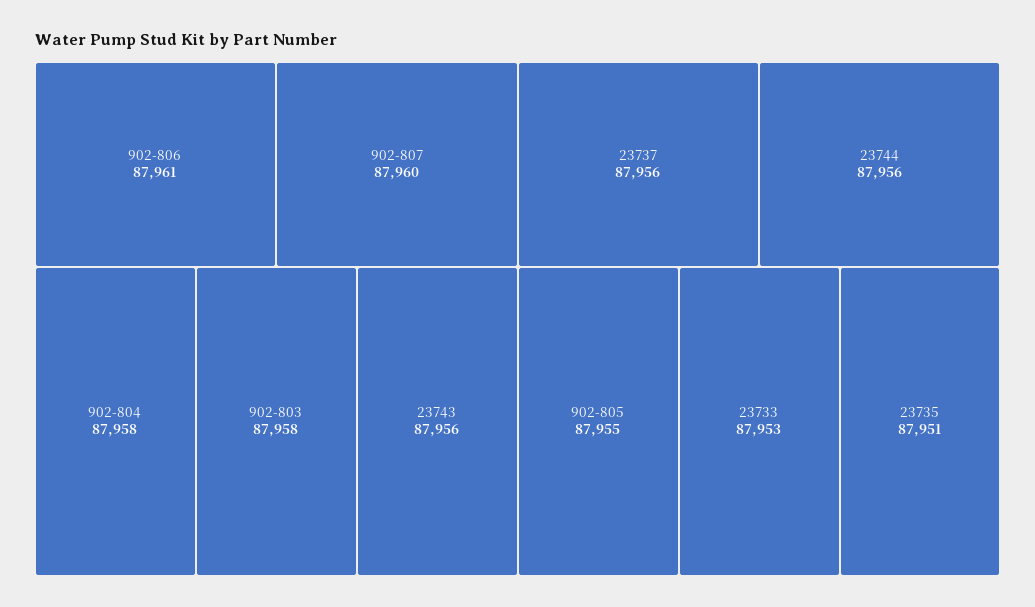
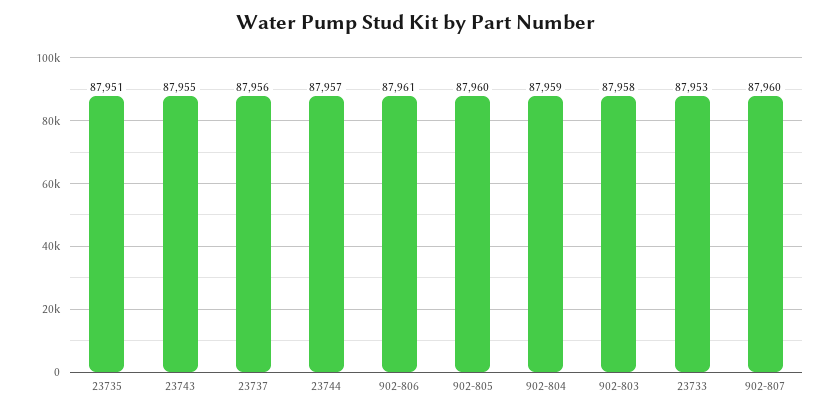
902-804: 87958 -> 87959
23743: 87956 -> 87955
23744: 87956 -> 87957
902-805: 87955 -> 87960

